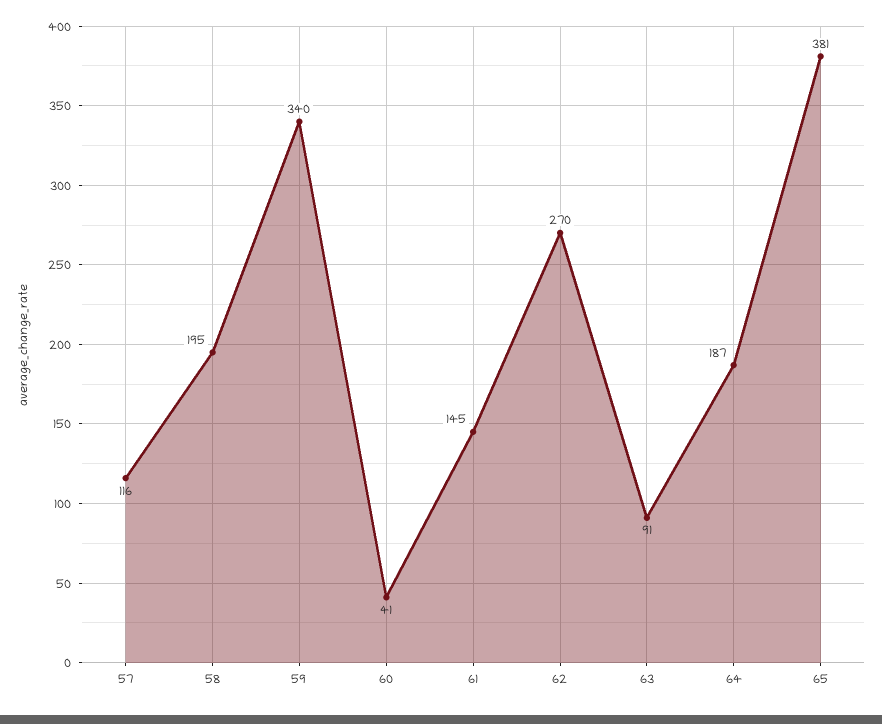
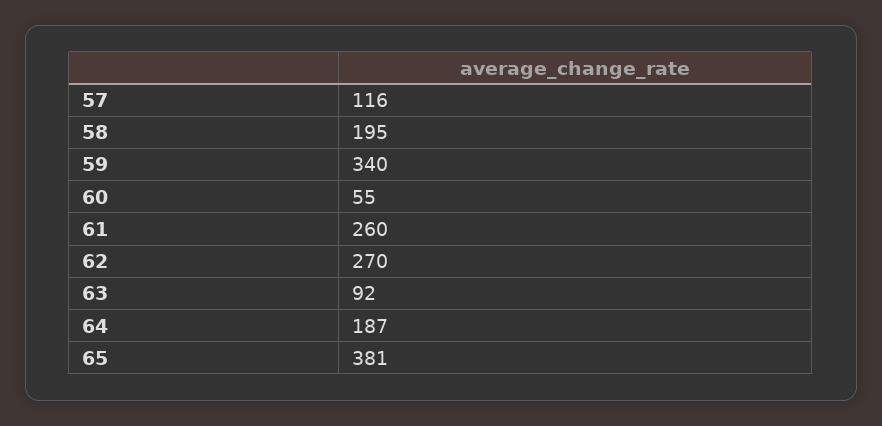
60: 41 -> 55
61: 145 -> 260
63: 91 -> 92

